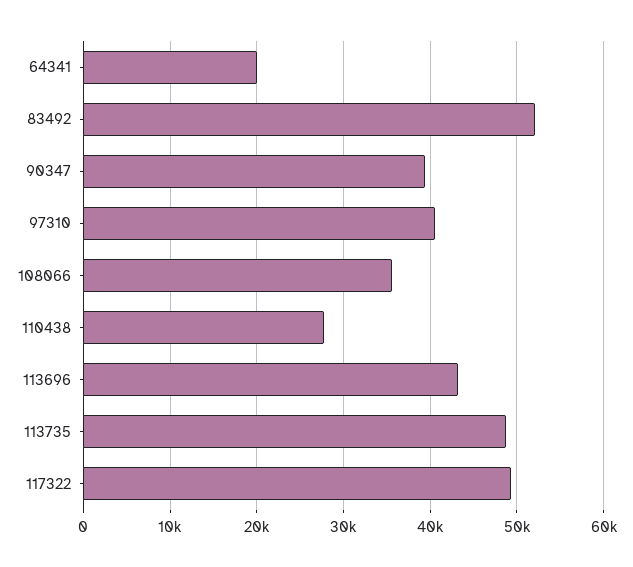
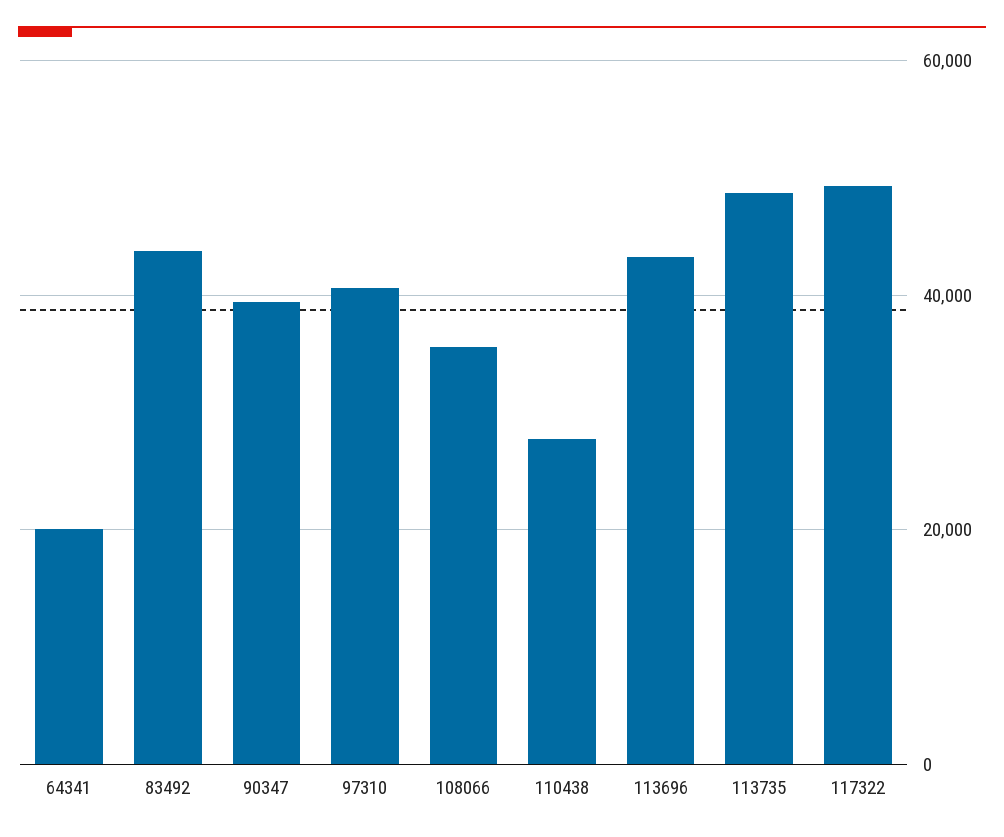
83492: 52000 -> 44000

